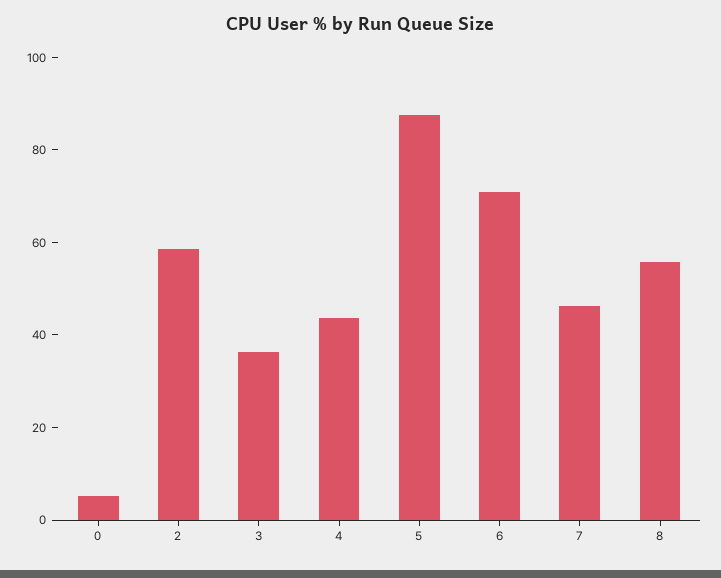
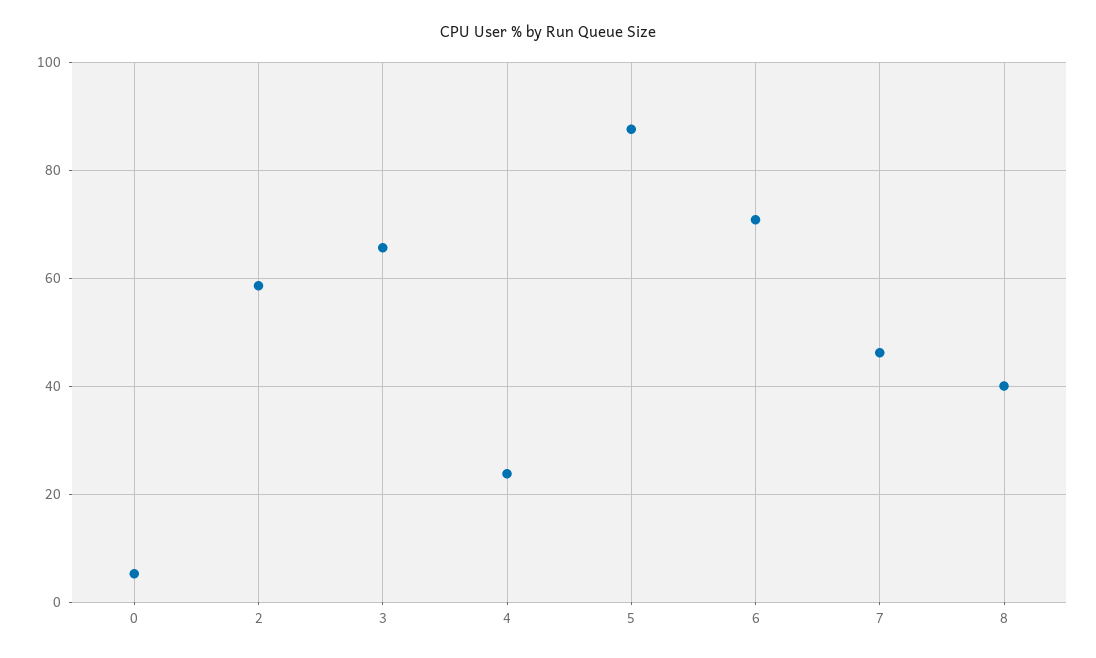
3: 35 -> 66
4: 45 -> 24
8: 55 -> 40

